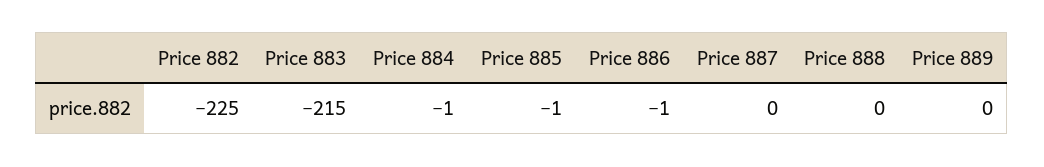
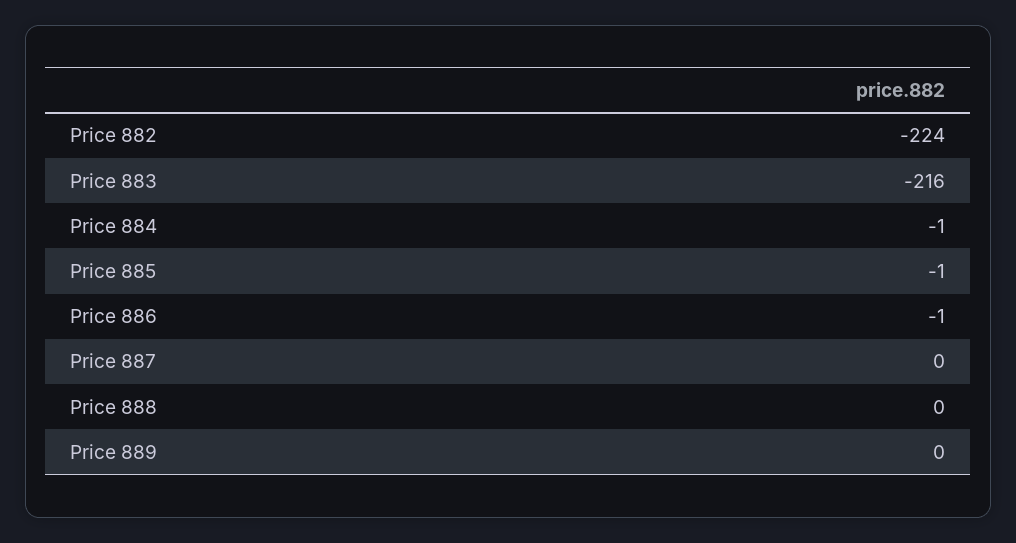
Price 882: -225 -> -224
Price 883: -215 -> -216

